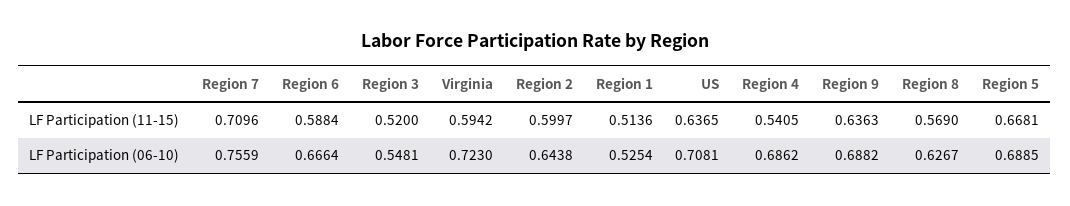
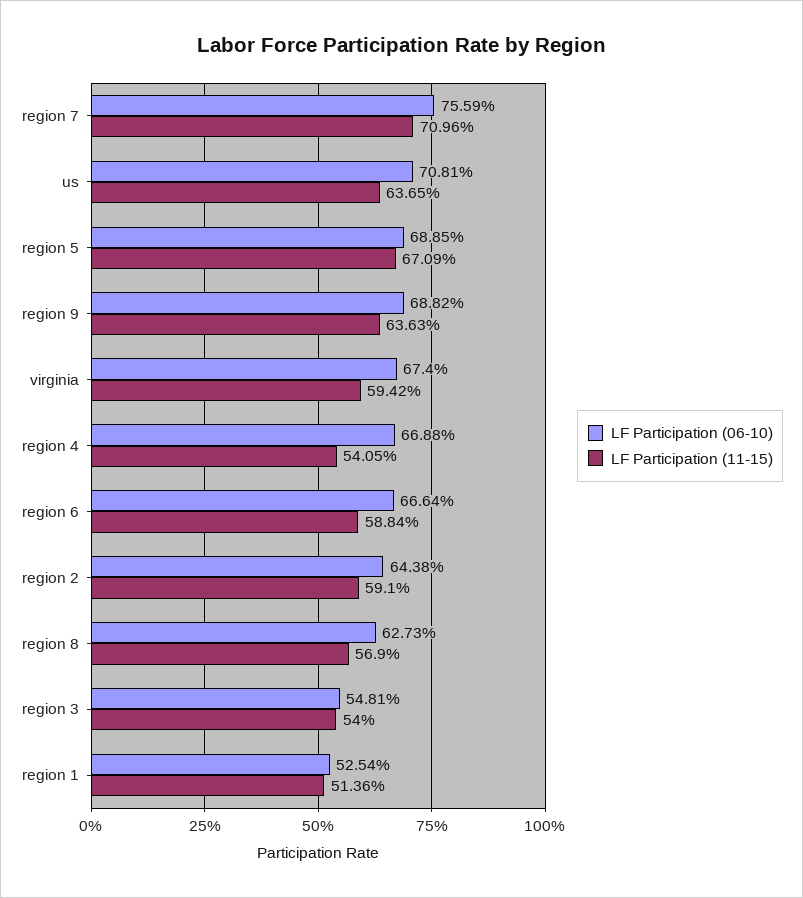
LF Participation (11-15), Region 3: 0.52 -> 0.54
LF Participation (11-15), Region 2: 0.5997 -> 0.591
LF Participation (11-15), Region 5: 0.6681 -> 0.6709
LF Participation (06-10), Virginia: 0.723 -> 0.674
LF Participation (06-10), Region 4: 0.6862 -> 0.6688
LF Participation (06-10), Region 8: 0.6267 -> 0.6273

